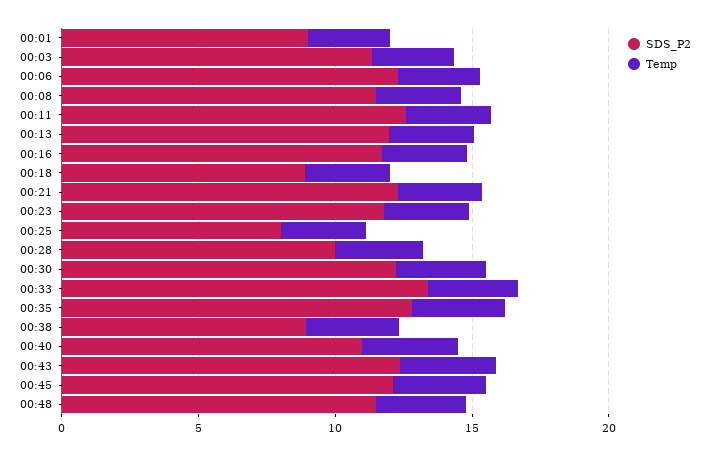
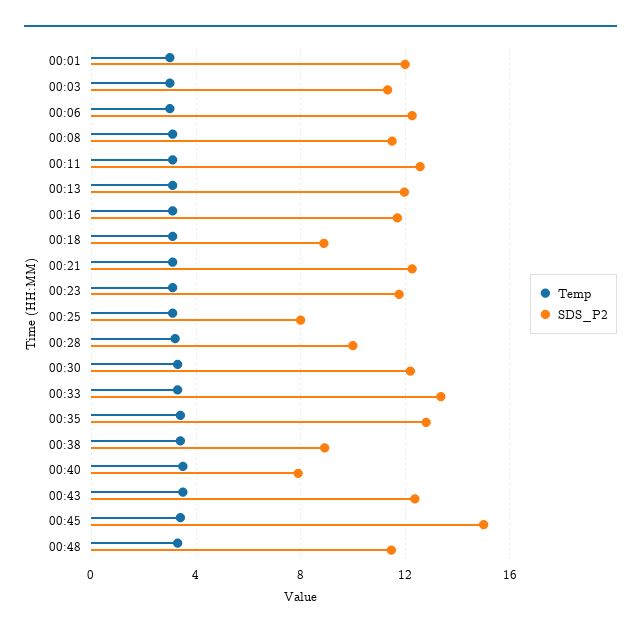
SDS_P2, 00:01: 9 -> 12
SDS_P2, 00:40: 11 -> 8
SDS_P2, 00:45: 12 -> 15

